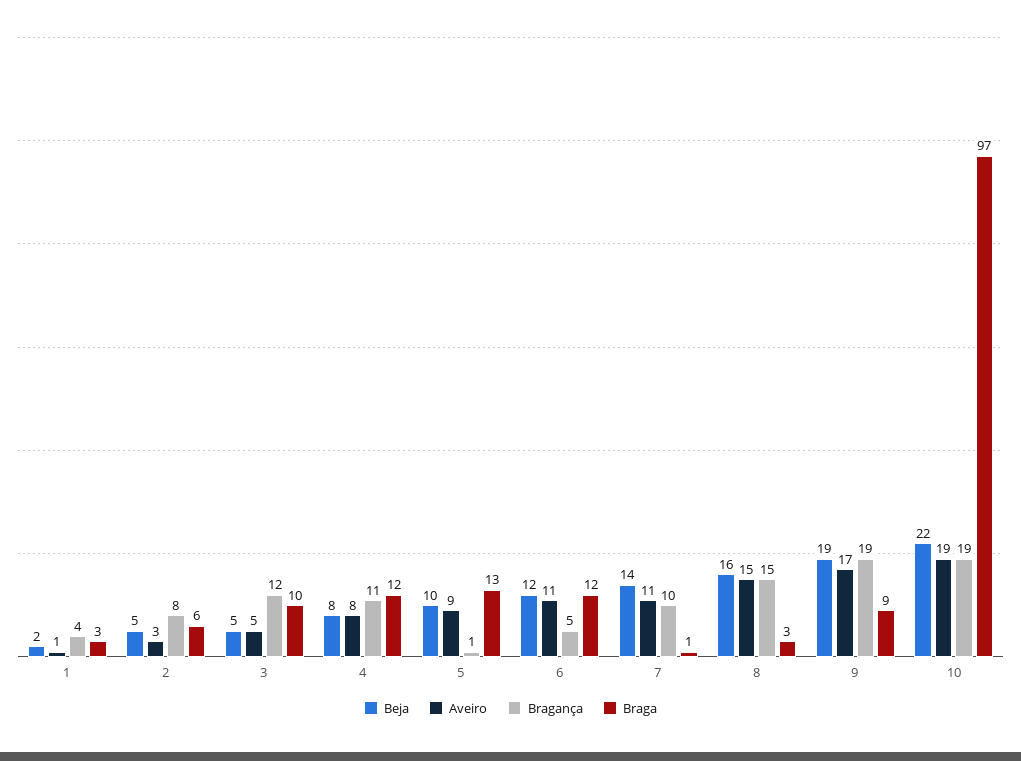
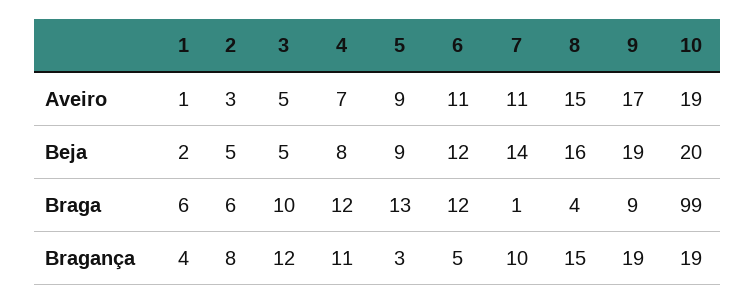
Braga, 1: 3 -> 6
Aveiro, 4: 8 -> 7
Beja, 5: 10 -> 9
Bragança, 5: 1 -> 3
Braga, 8: 3 -> 4
Beja, 10: 22 -> 20
Braga, 10: 97 -> 99

